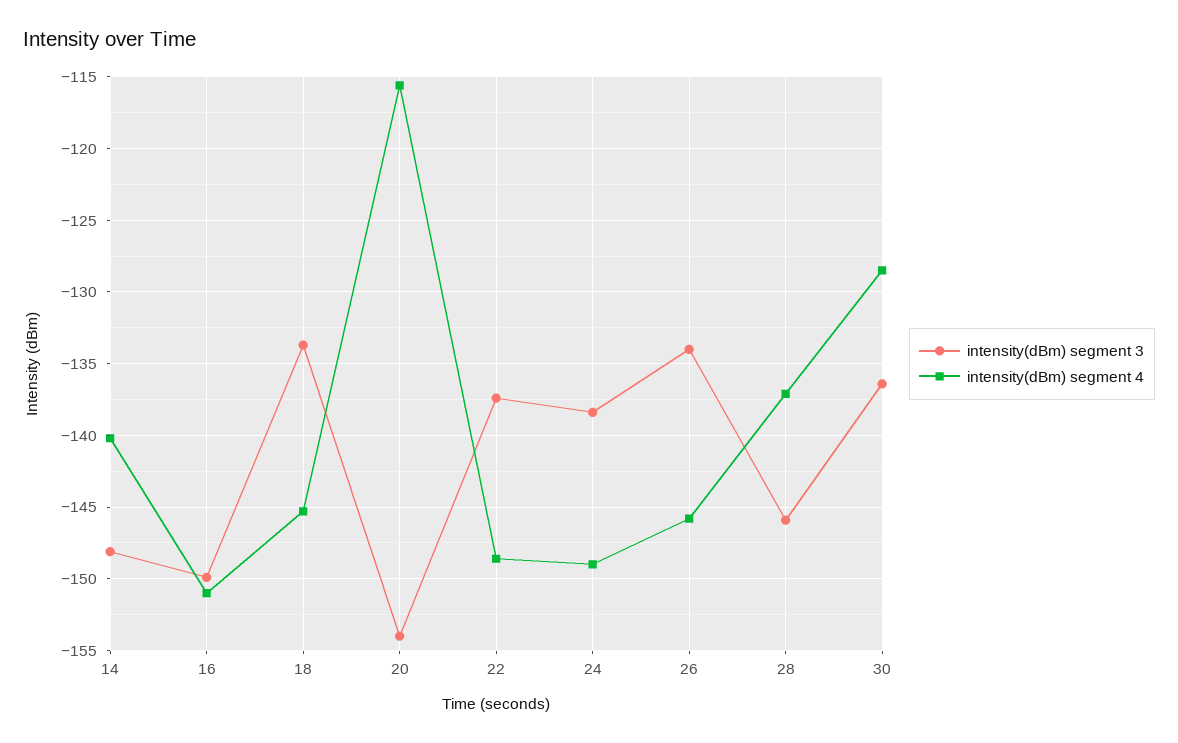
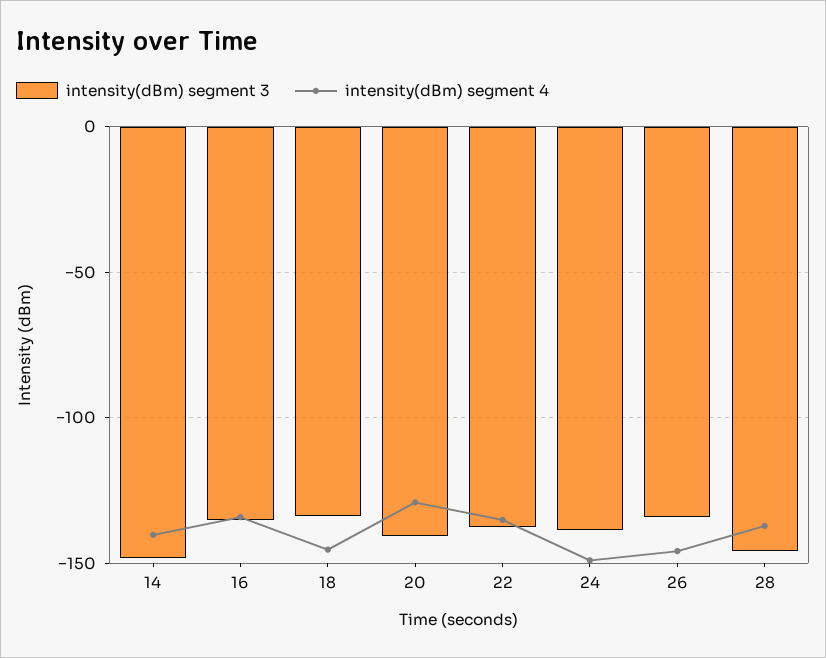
intensity(dBm) segment 3, 16: -150 -> -135
intensity(dBm) segment 4, 16: -151 -> -135
intensity(dBm) segment 3, 20: -154 -> -140
intensity(dBm) segment 4, 20: -115.5 -> -130
intensity(dBm) segment 4, 22: -148.5 -> -135
intensity(dBm) segment 3, 30: -136.5 -> none
intensity(dBm) segment 4, 30: -128.5 -> none

